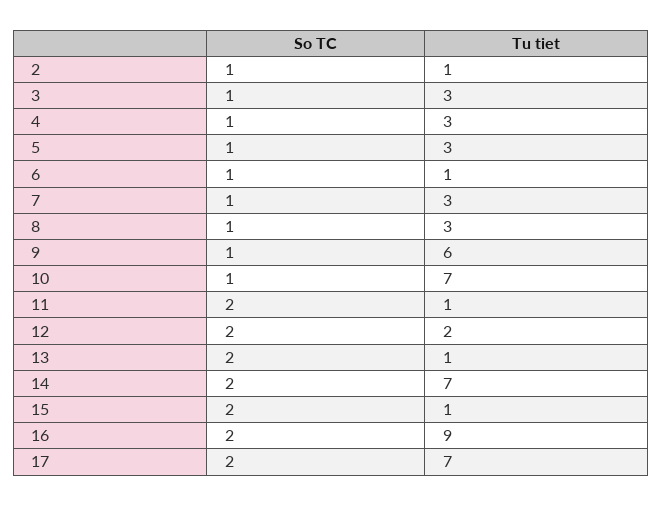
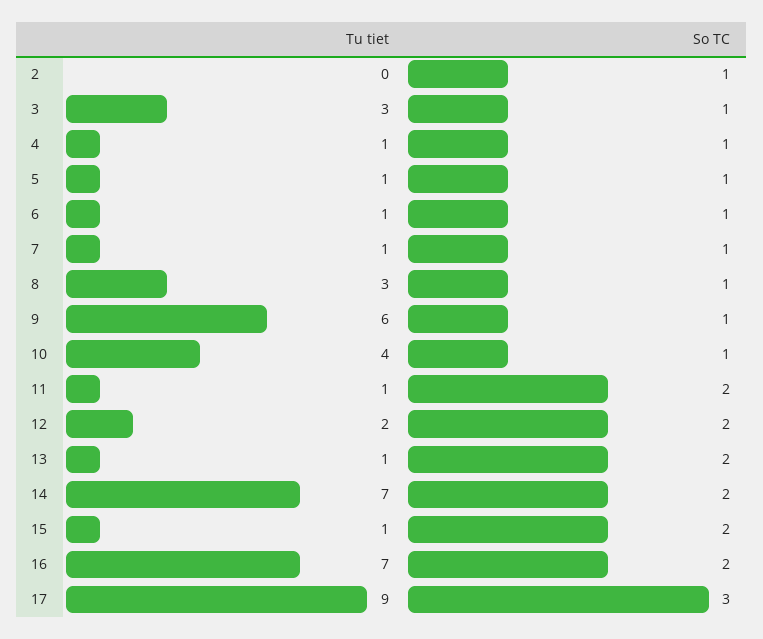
Tu tiet, 2: 1 -> 0
Tu tiet, 4: 3 -> 1
Tu tiet, 5: 3 -> 1
Tu tiet, 7: 3 -> 1
Tu tiet, 10: 7 -> 4
Tu tiet, 16: 9 -> 7
So TC, 17: 2 -> 3
Tu tiet, 17: 7 -> 9

